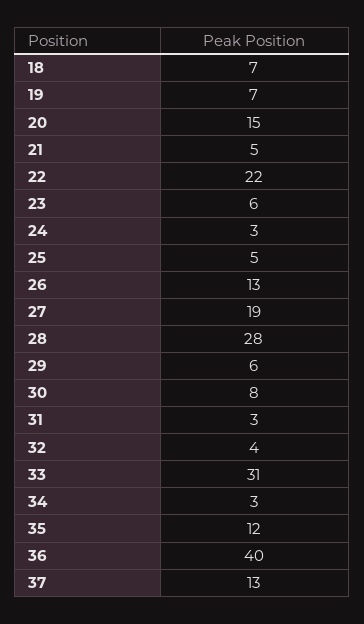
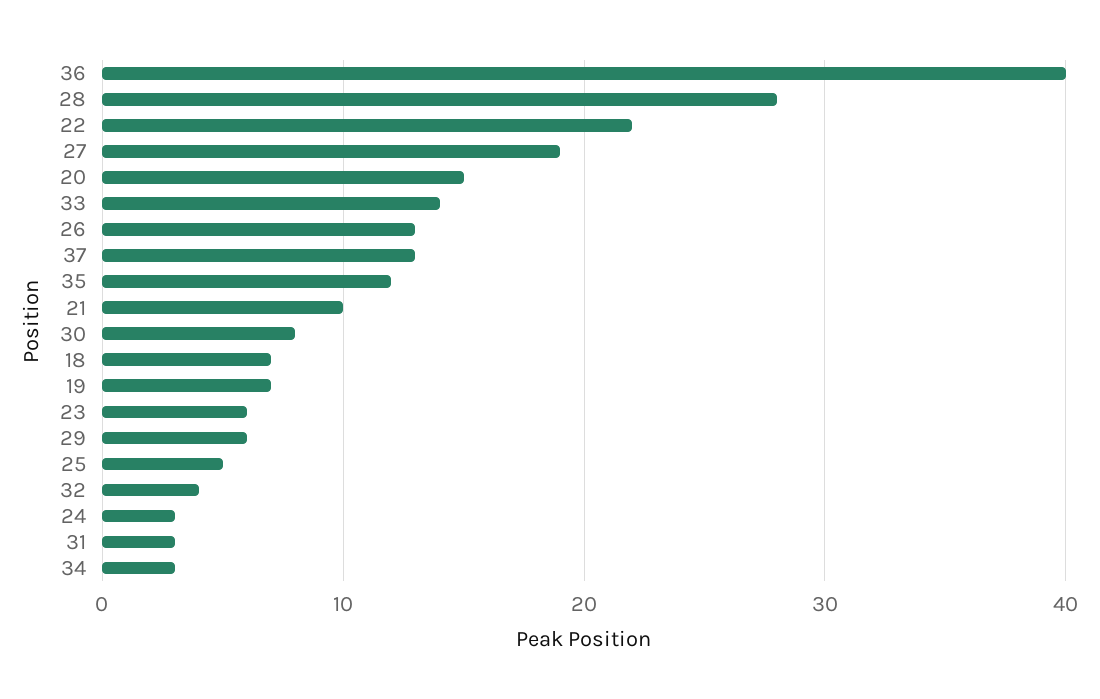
21: 5 -> 10
33: 31 -> 14

